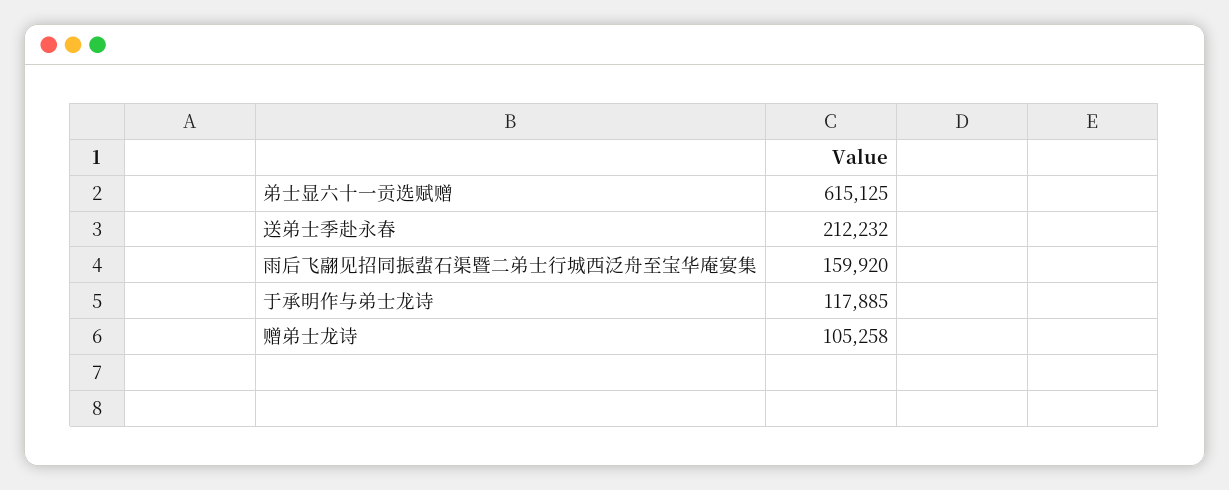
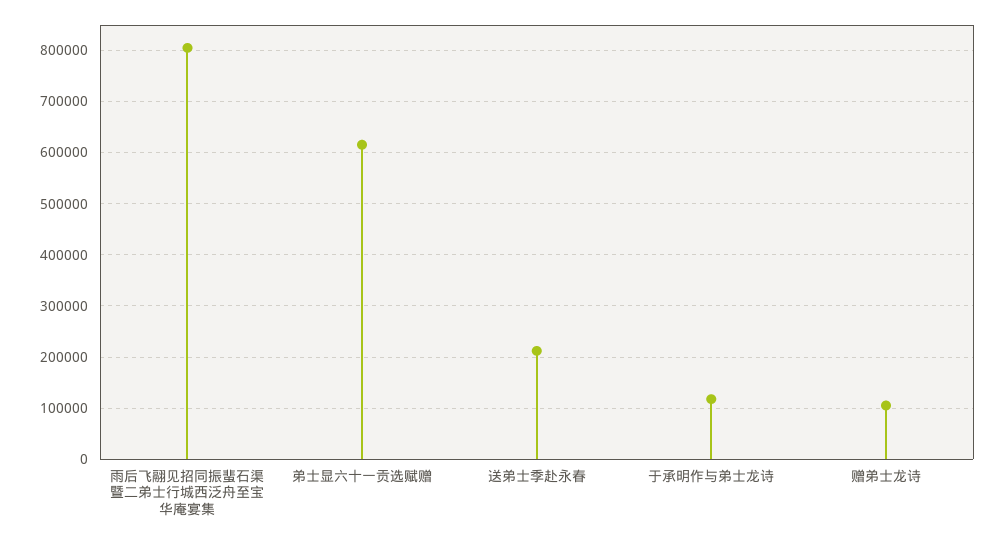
雨后飞翮见招同振蜚石渠暨二弟士行城西泛舟至宝华庵宴集: 159920 -> 800000

